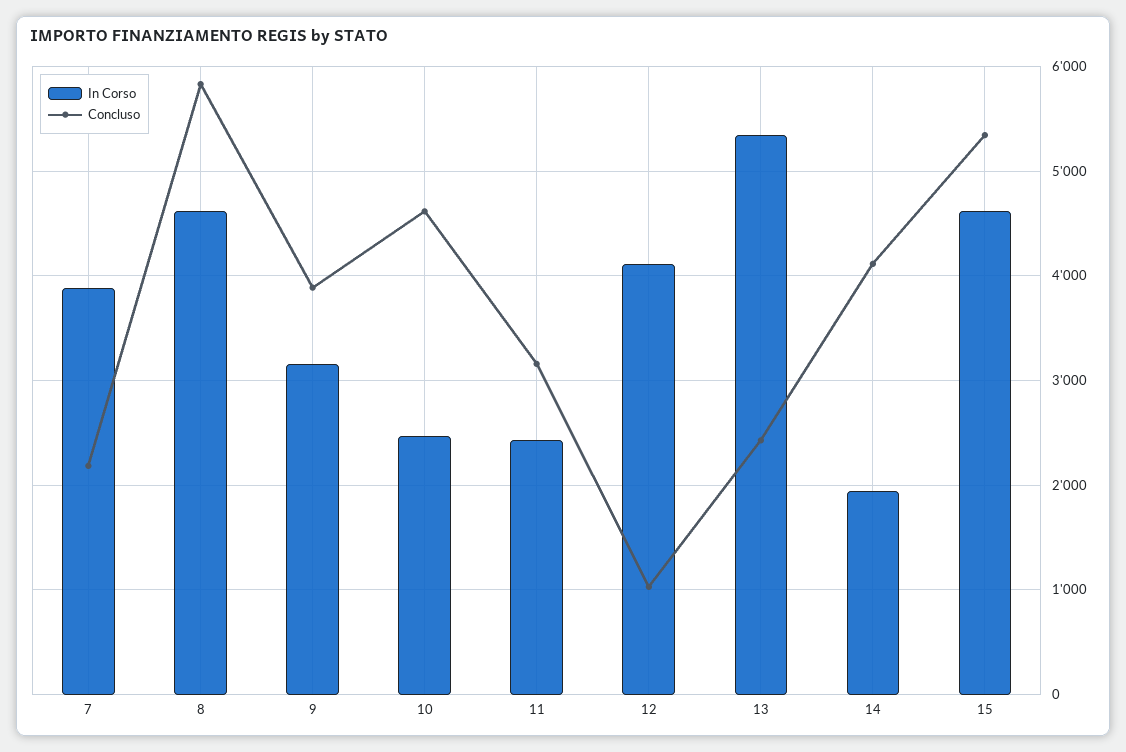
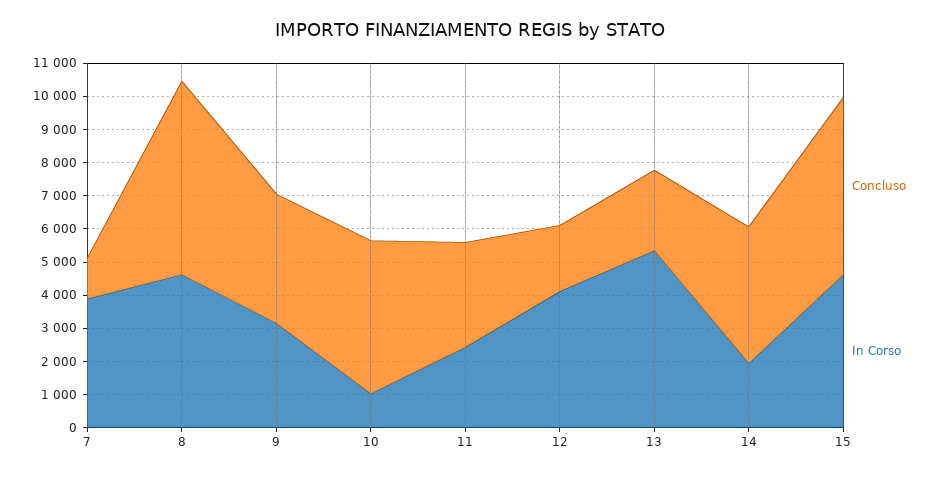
Concluso, 7: 2200 -> 1250
In Corso, 10: 2500 -> 1000
Concluso, 12: 1000 -> 2000

